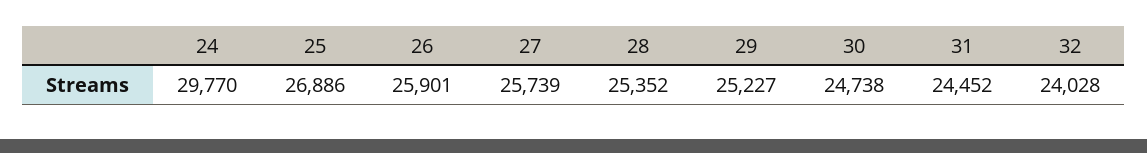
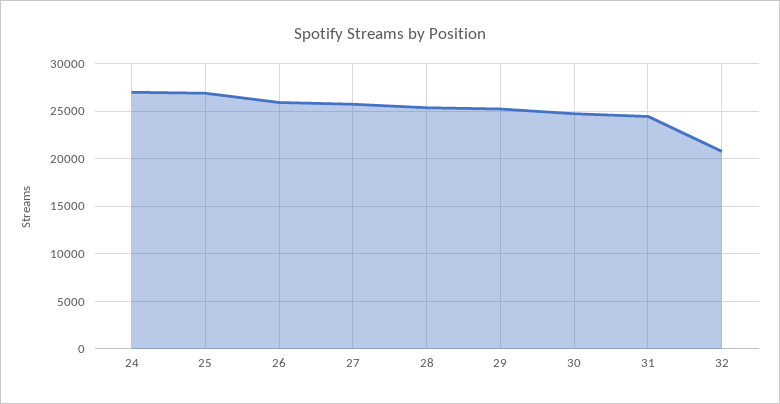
24: 29770 -> 27000
32: 24028 -> 21000

